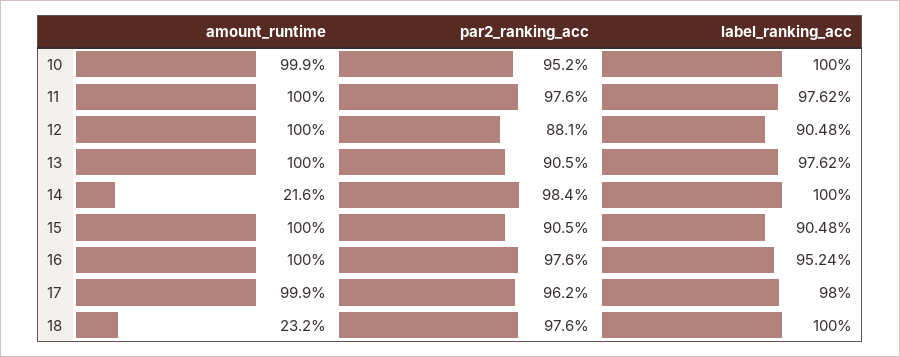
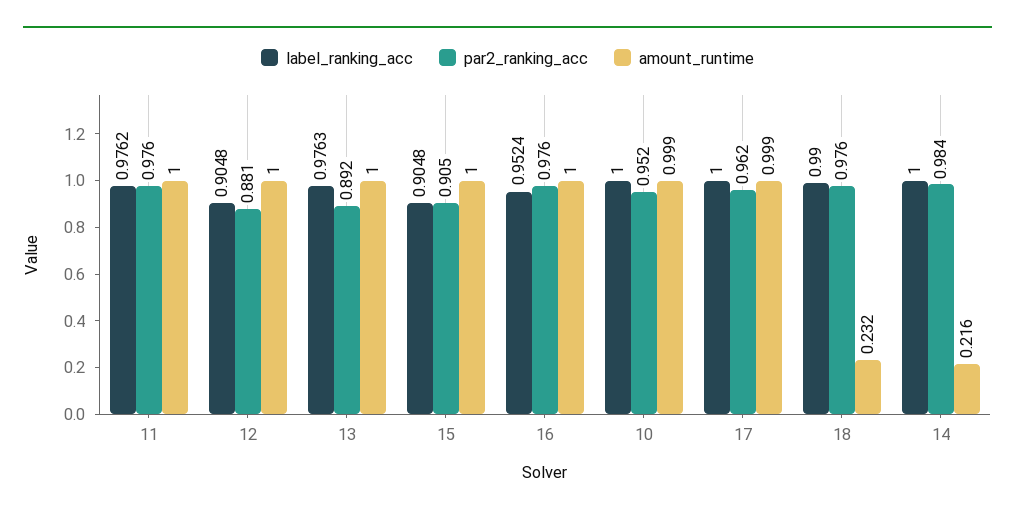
par2_ranking_acc, 13: 0.905 -> 0.892
label_ranking_acc, 13: 0.9762 -> 0.9763
label_ranking_acc, 17: 0.98 -> 1
label_ranking_acc, 18: 1 -> 0.99

